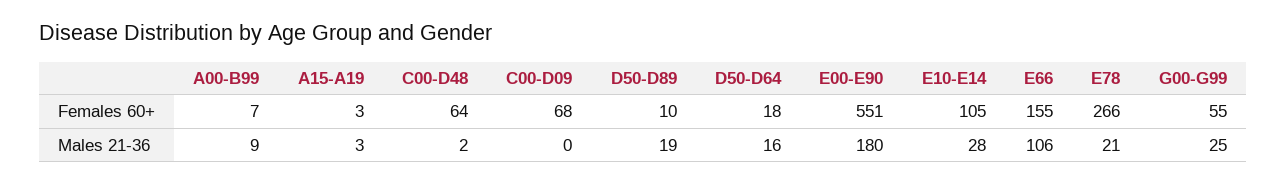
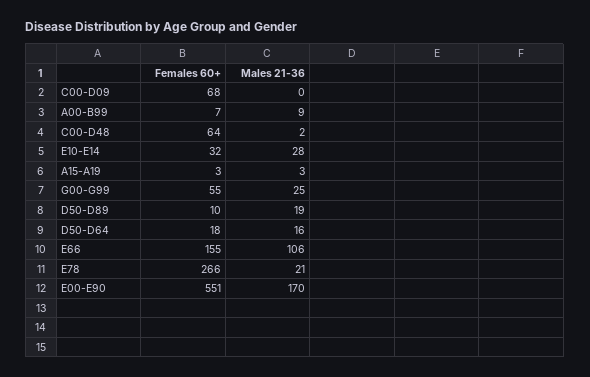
Е10-Е14, Females 60+: 105 -> 32
Е00-Е90, Males 21-36: 180 -> 170

